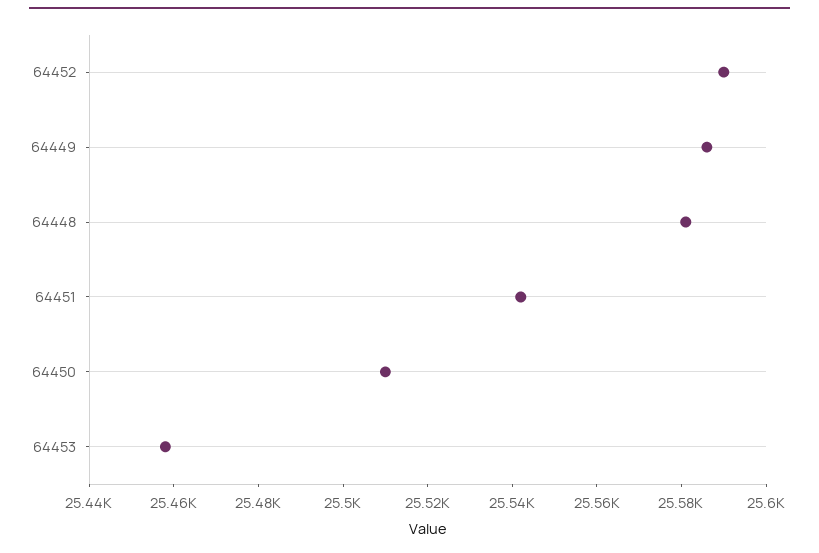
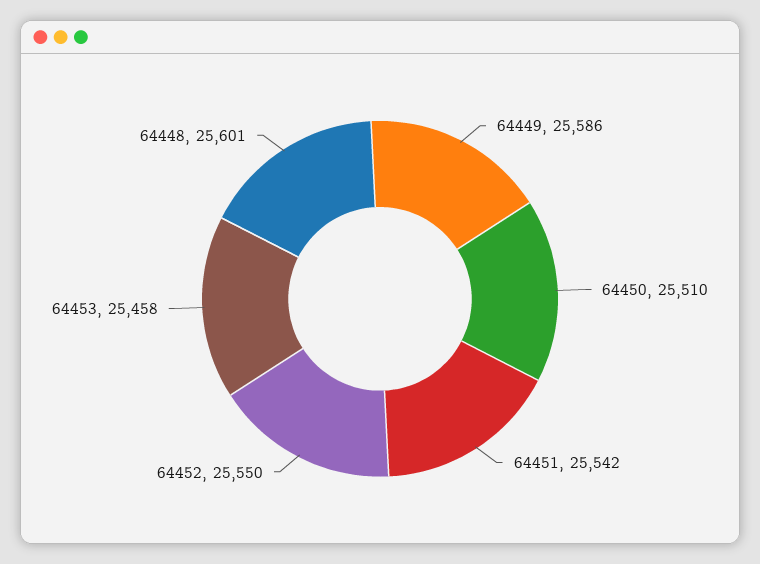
64452: 25590 -> 25550
64448: 25580 -> 25601

